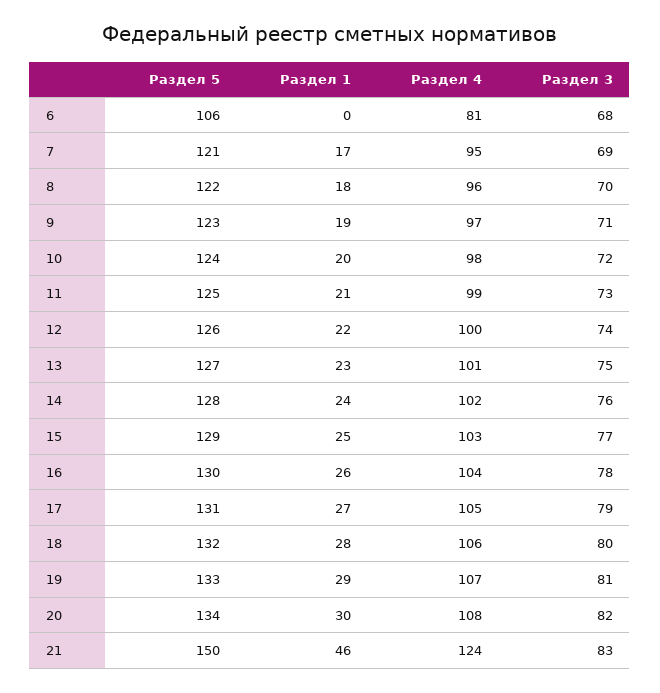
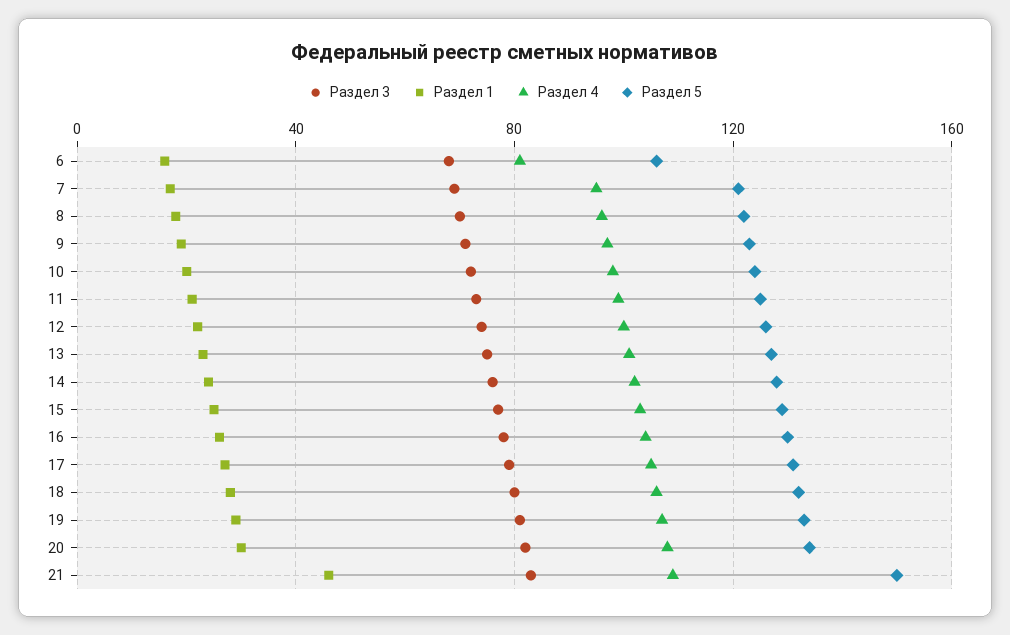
Раздел 1, 6: 0 -> 15
Раздел 4, 21: 124 -> 110

